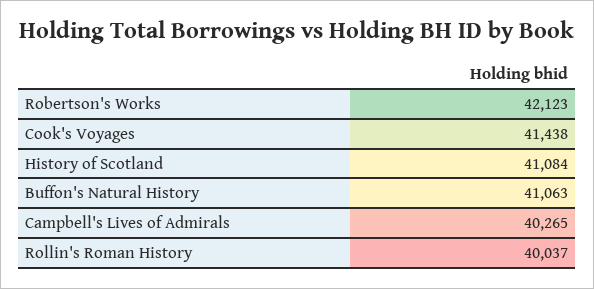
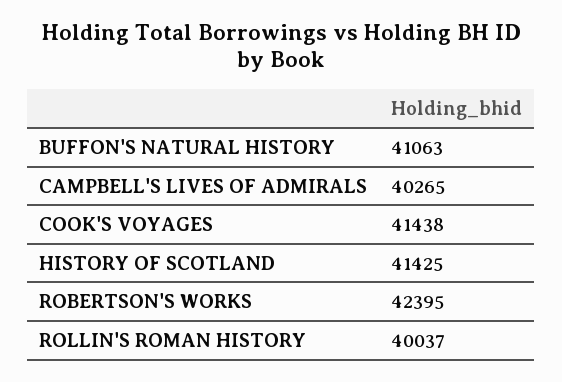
Robertson's Works: 42123 -> 42395
History of Scotland: 41084 -> 41425

